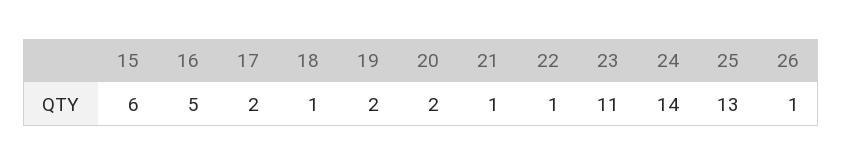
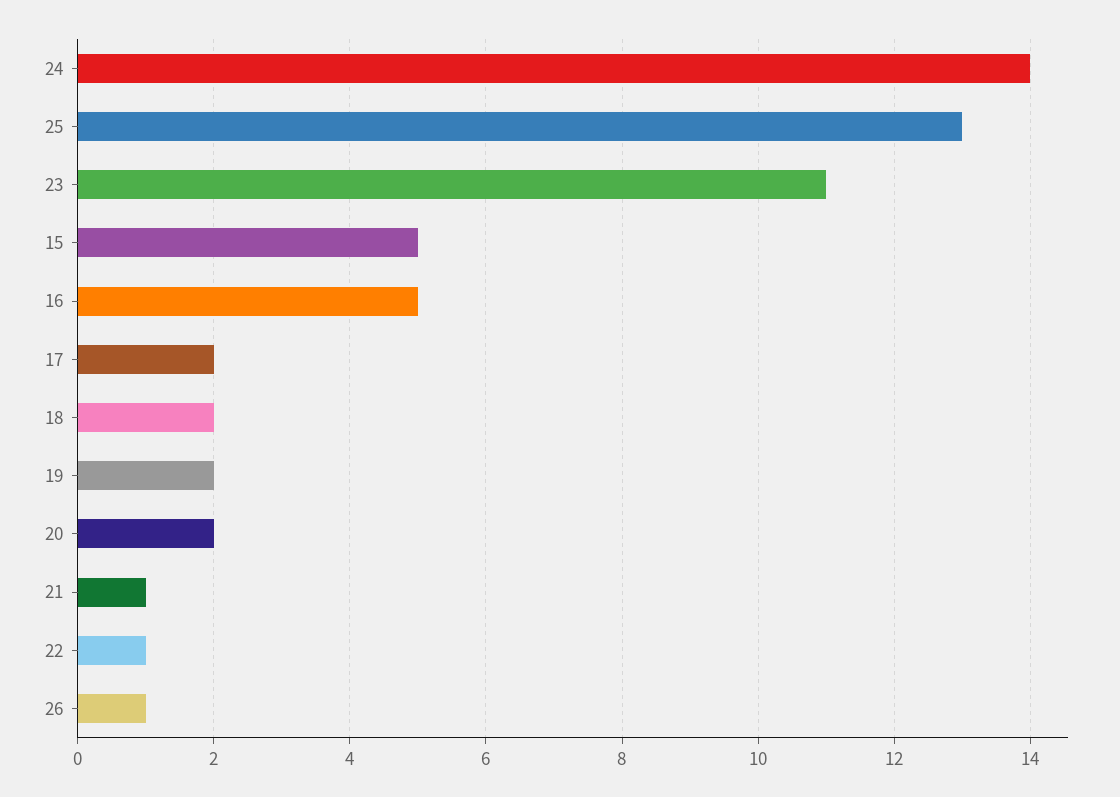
15: 6 -> 5
18: 1 -> 2

